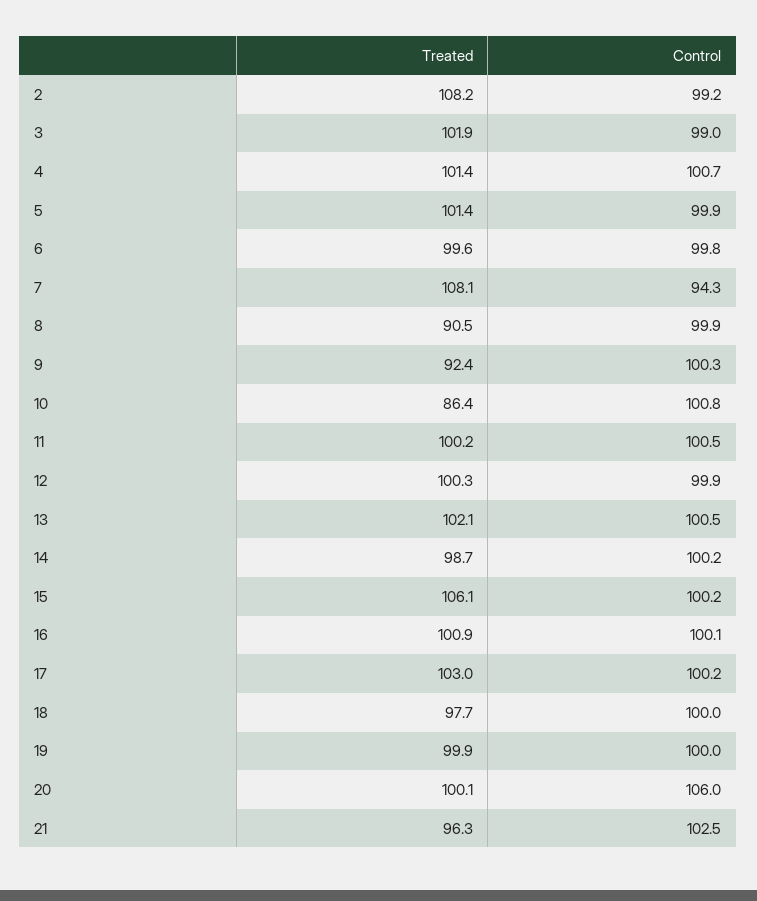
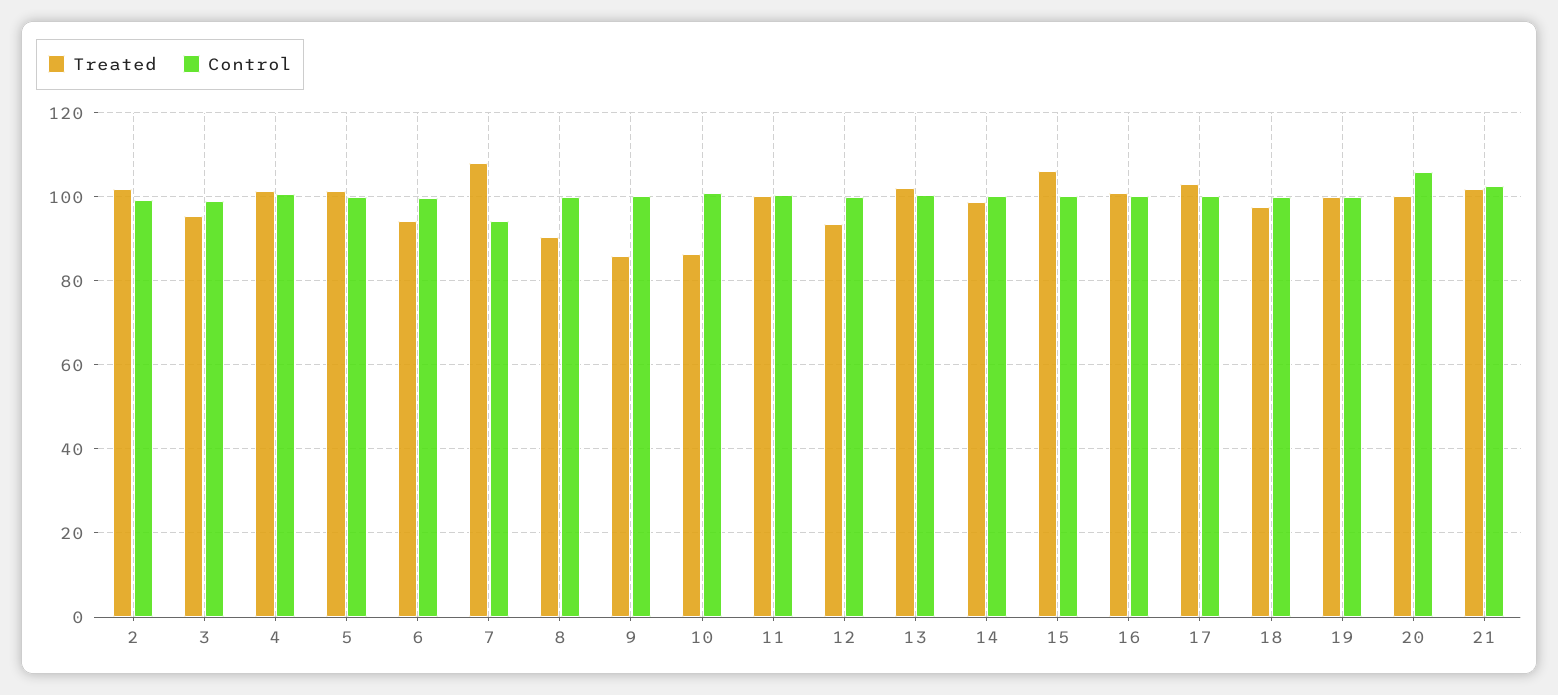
Treated, 2: 108.2 -> 102
Treated, 3: 101.9 -> 96
Treated, 6: 99.6 -> 94
Treated, 9: 92.4 -> 86
Treated, 12: 100.3 -> 94
Treated, 21: 96.3 -> 102

